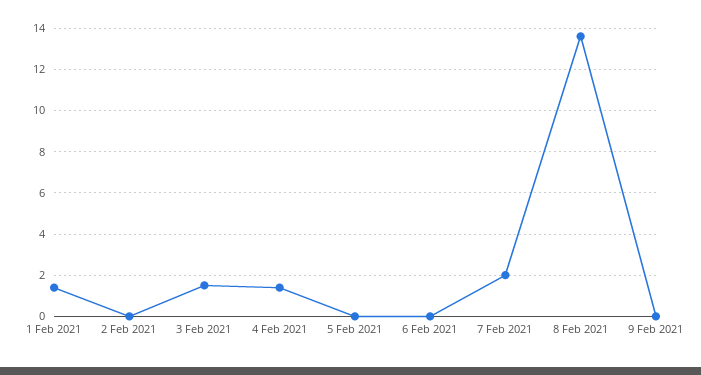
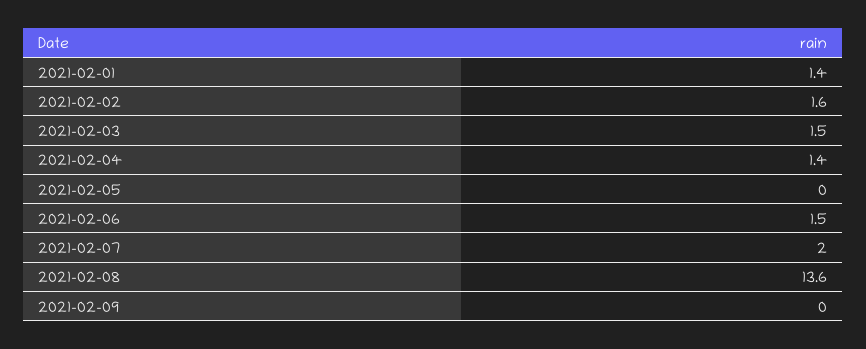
2 Feb 2021: 0 -> 1.6
6 Feb 2021: 0 -> 1.5

